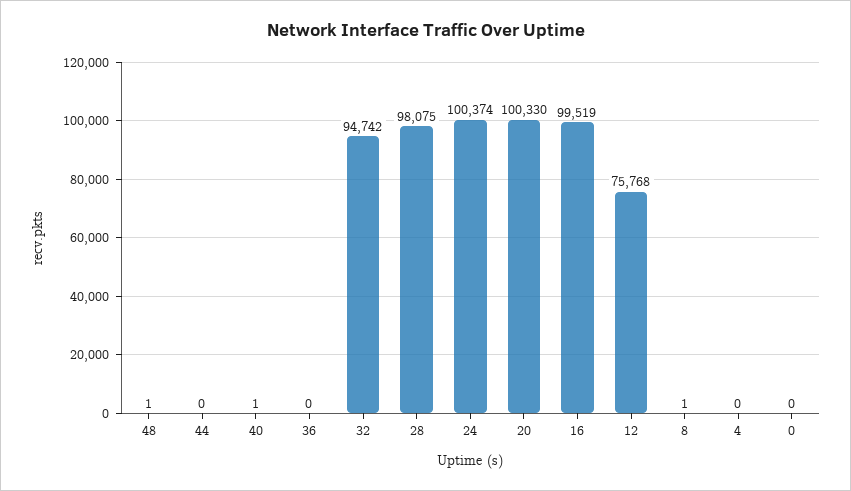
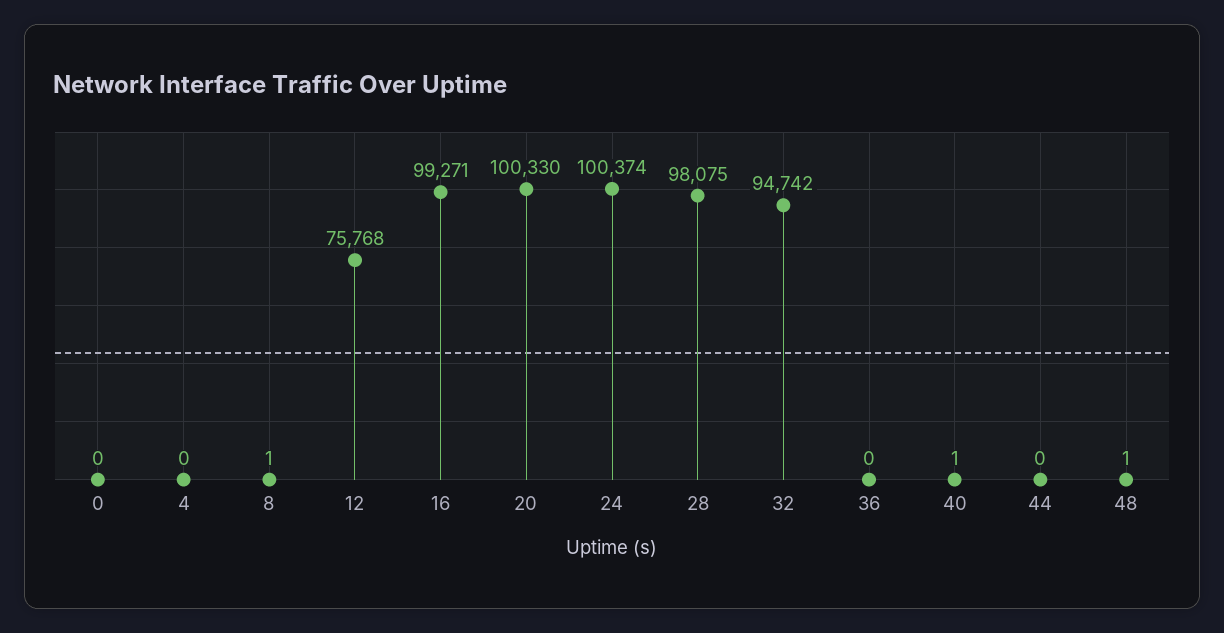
16: 99519 -> 99271

